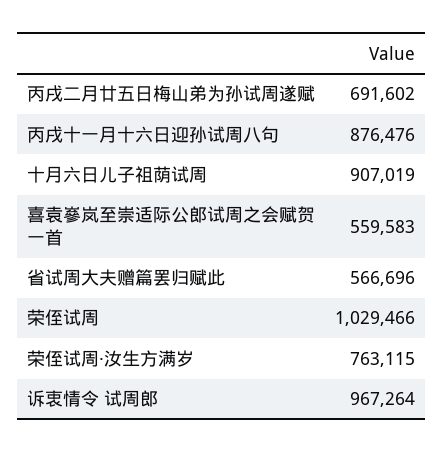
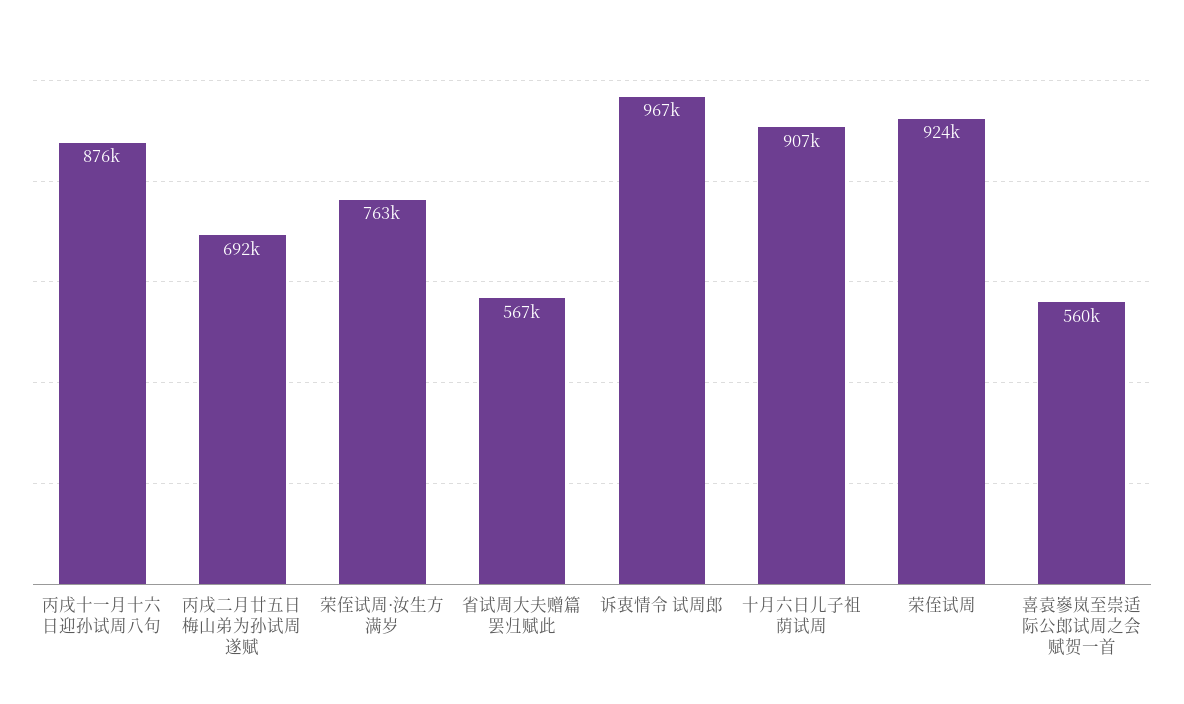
荣侄试周: 1029466 -> 924000

